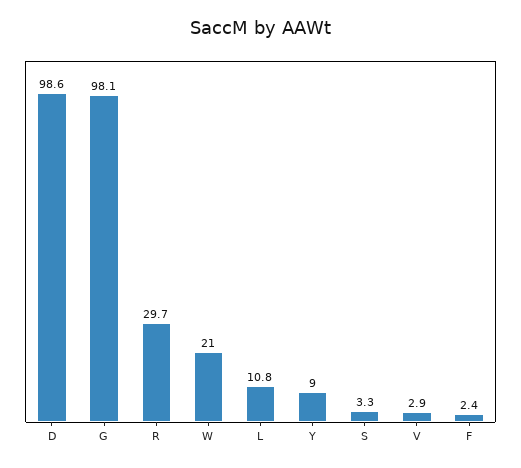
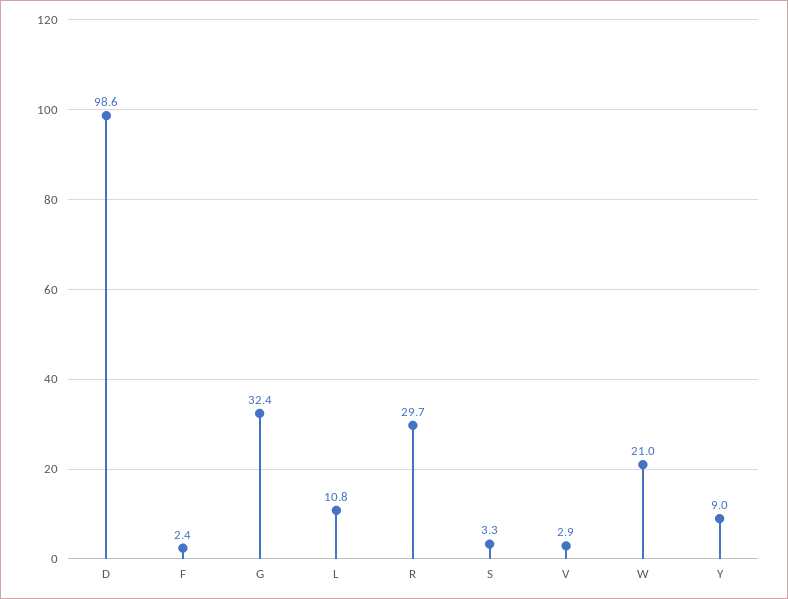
G: 98.1 -> 32.4

